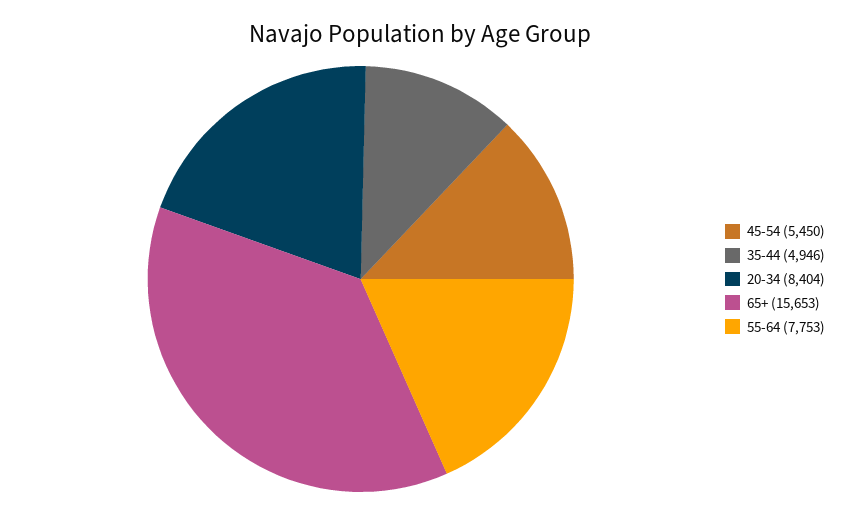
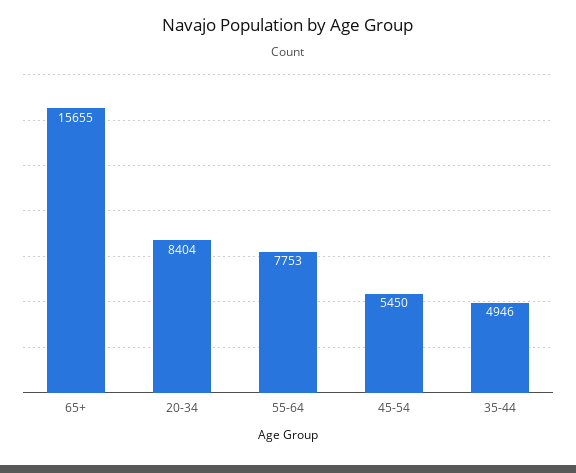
65+: 15653 -> 15655

